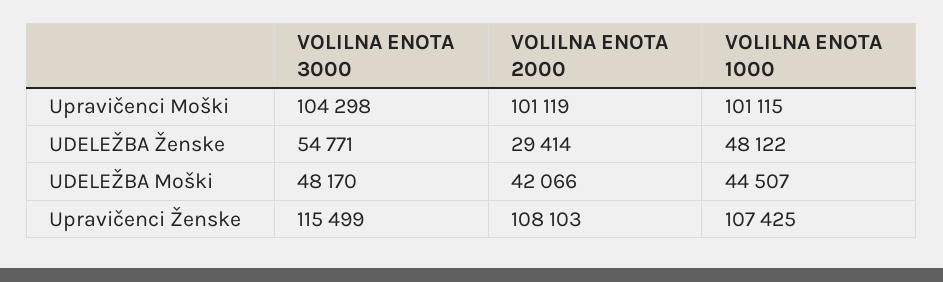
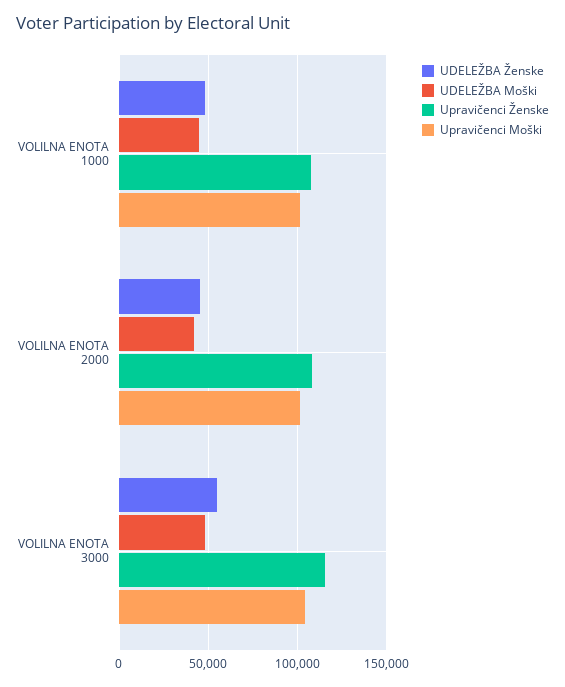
UDELEŽBA Ženske, VOLILNA ENOTA 2000: 29414 -> 45000

